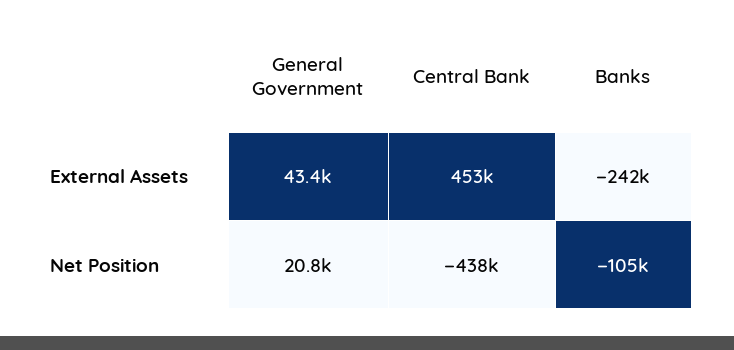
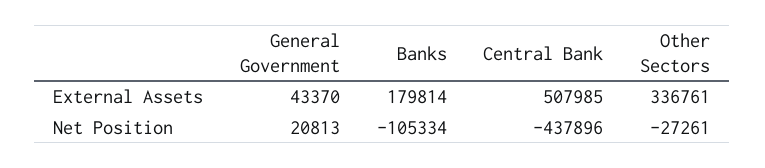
Central Bank, External Assets: 453000 -> 507985
Banks, External Assets: -242000 -> 179814
Other Sectors, External Assets: none -> 336761
Other Sectors, Net Position: none -> -27261

